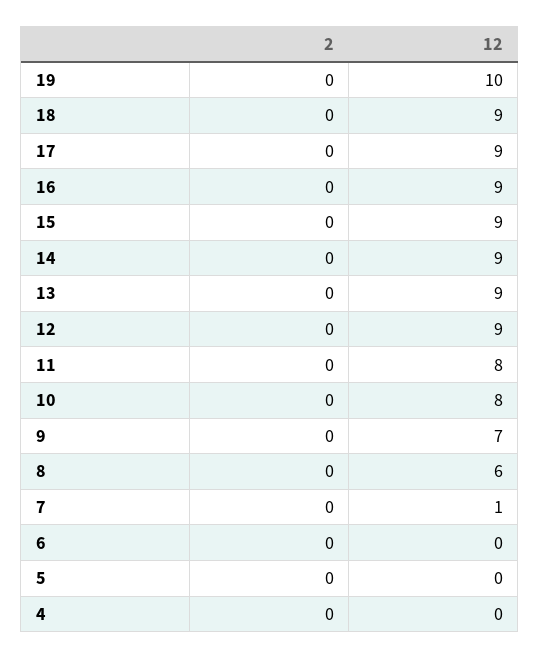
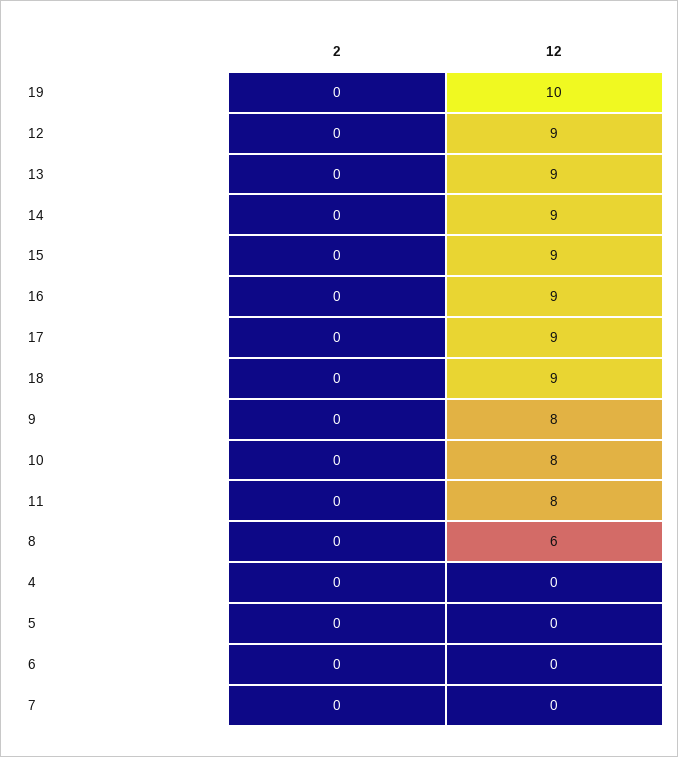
12, 9: 7 -> 8
12, 7: 1 -> 0

